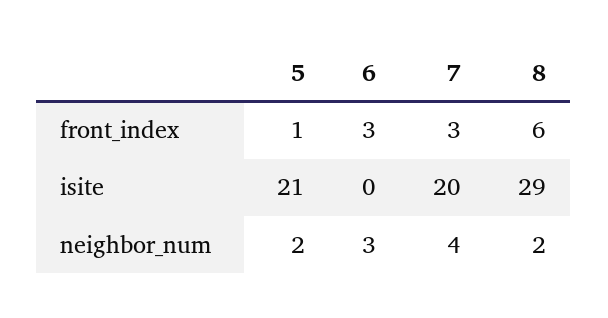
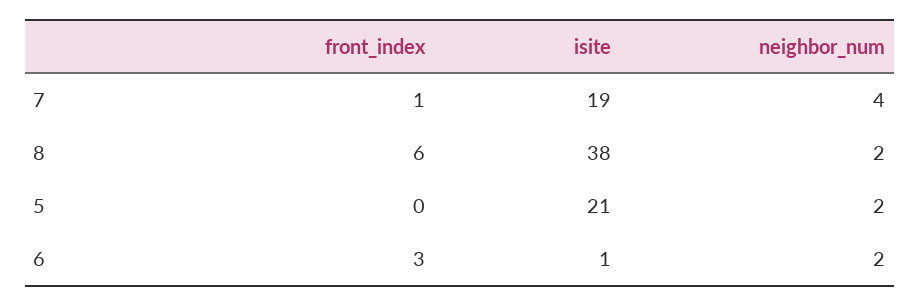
5, front_index: 1 -> 0
7, front_index: 3 -> 1
6, isite: 0 -> 1
7, isite: 20 -> 19
8, isite: 29 -> 38
6, neighbor_num: 3 -> 2

